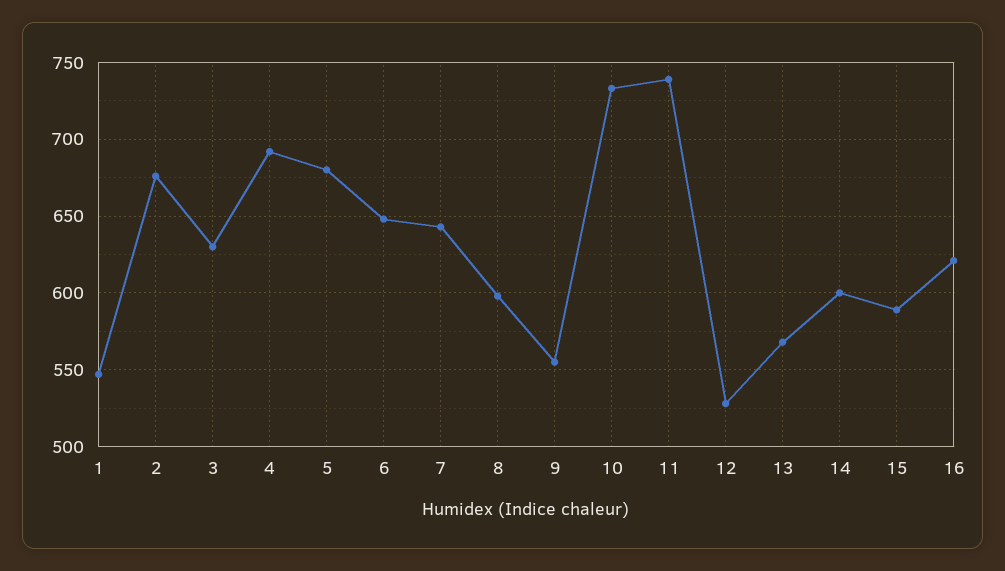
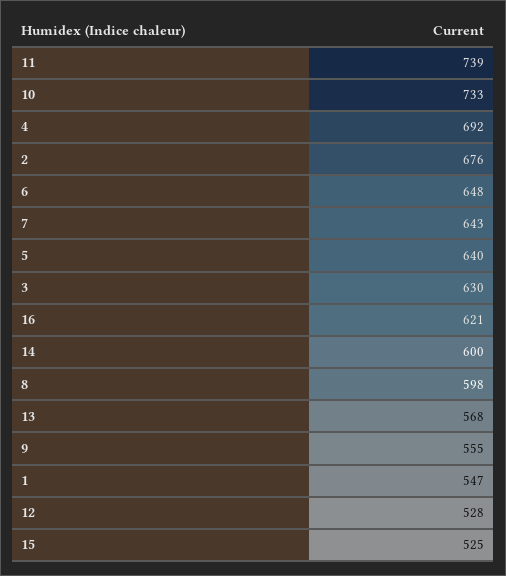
5: 680 -> 640
15: 590 -> 525

